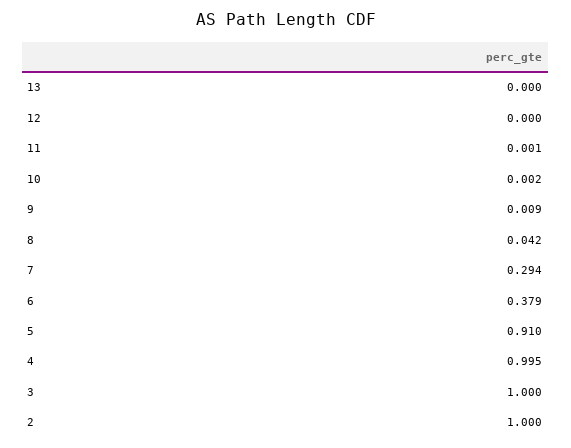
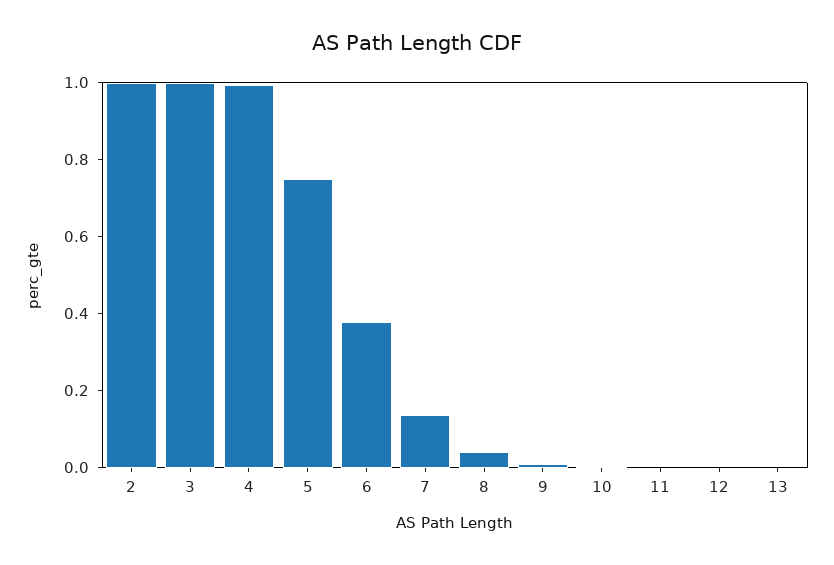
7: 0.294 -> 0.15
5: 0.91 -> 0.75

